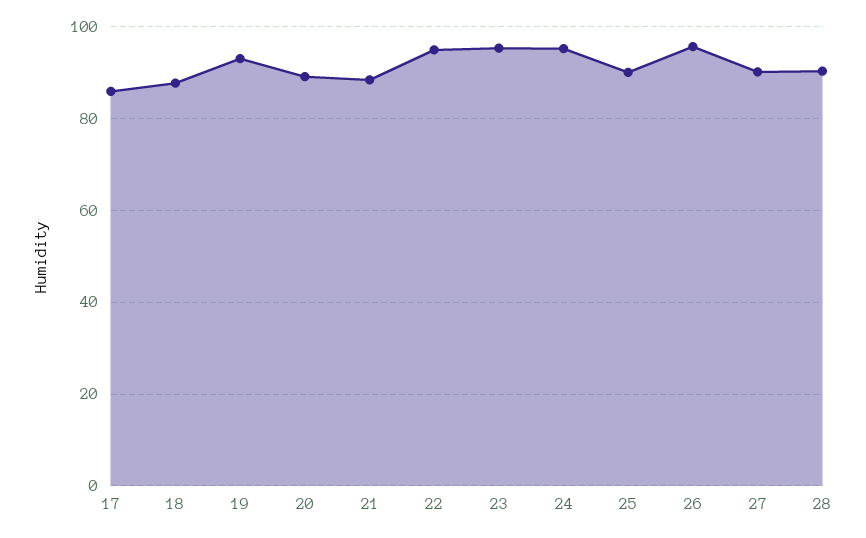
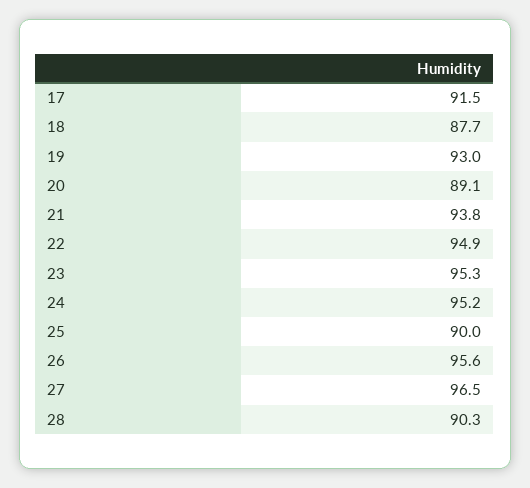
17: 86 -> 91.5
21: 88 -> 93.8
27: 90 -> 96.5

